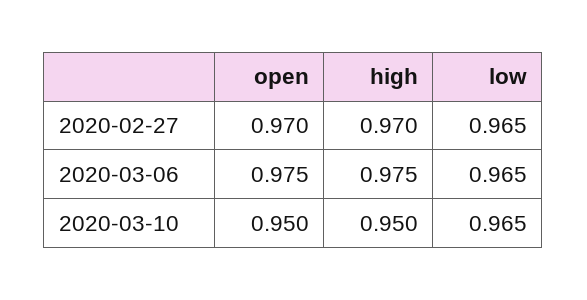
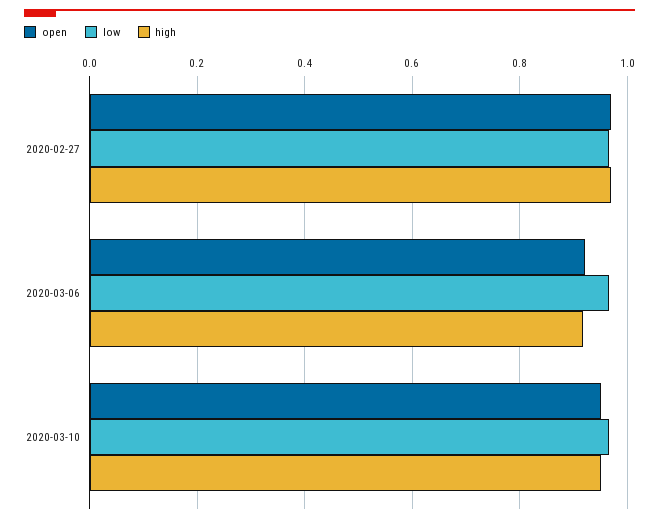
open, 2020-03-06: 0.975 -> 0.92
high, 2020-03-06: 0.975 -> 0.92

